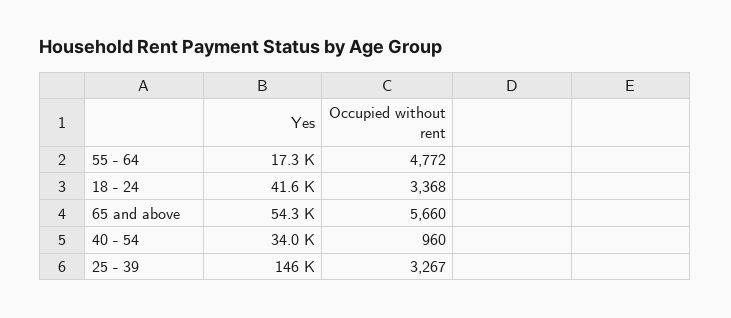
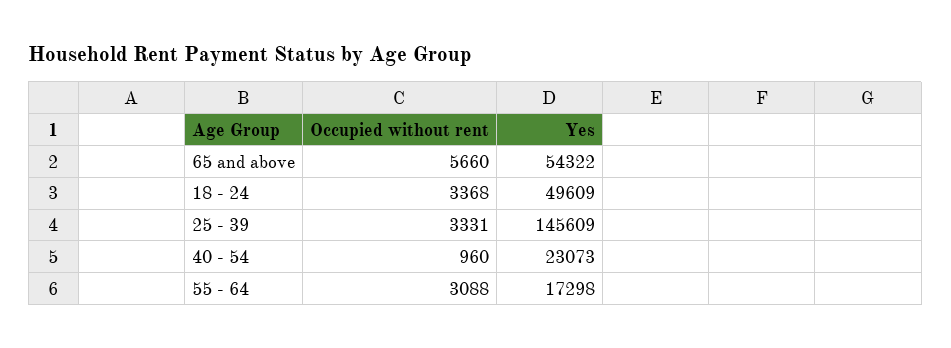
Occupied without rent, 55 - 64: 4772 -> 3088
Yes, 18 - 24: 41600 -> 49609
Yes, 40 - 54: 34000 -> 23073
Occupied without rent, 25 - 39: 3267 -> 3331

